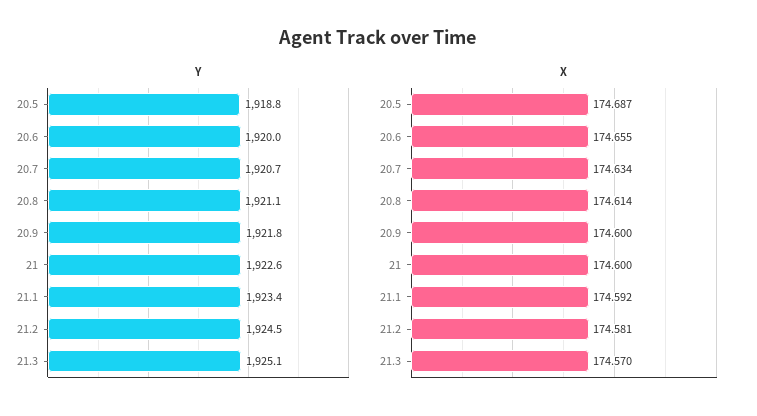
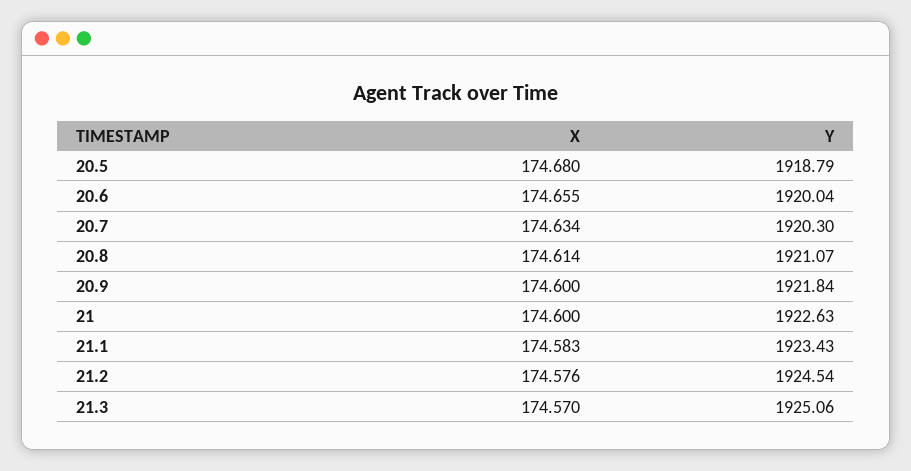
Y, 20.7: 1920.7 -> 1920.3
X, 20.5: 174.687 -> 174.68
X, 21.1: 174.592 -> 174.583
X, 21.2: 174.581 -> 174.576

